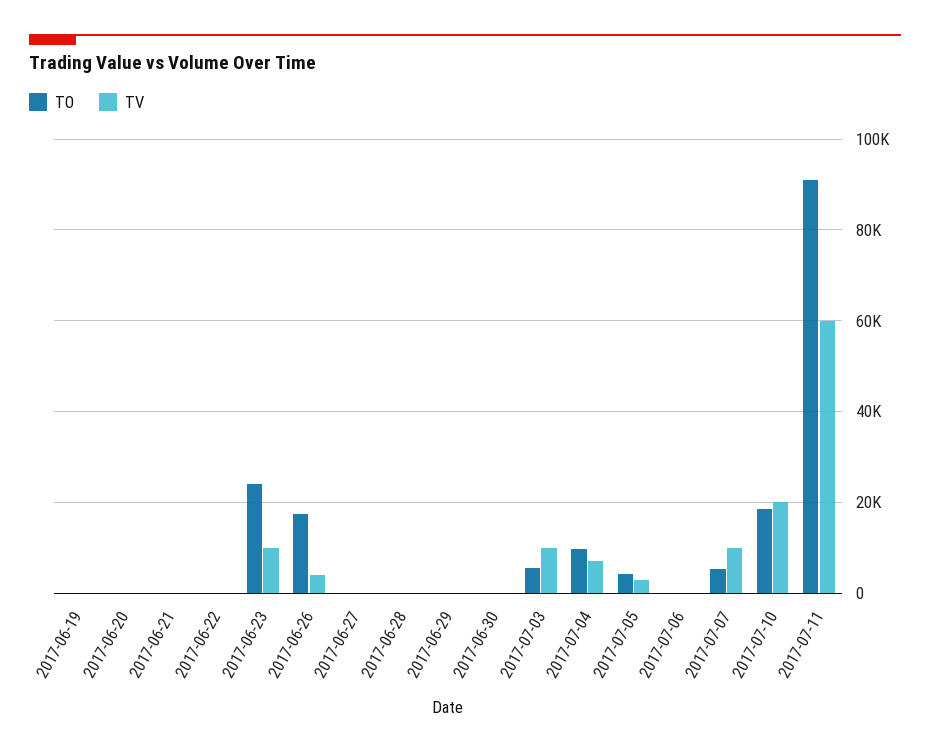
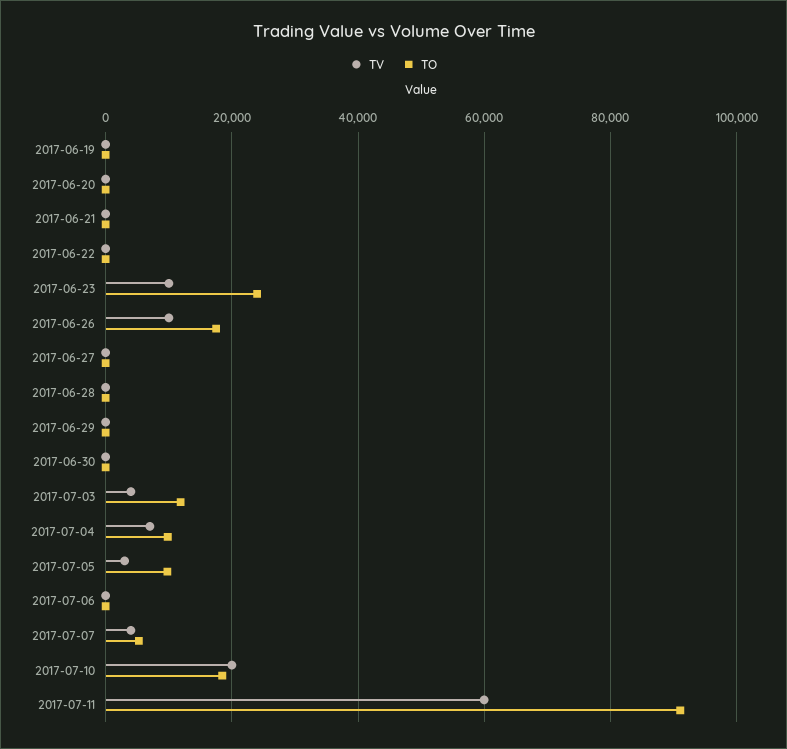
TV, 2017-06-26: 4000 -> 10000
TO, 2017-07-03: 6000 -> 12000
TV, 2017-07-03: 10000 -> 4000
TO, 2017-07-05: 4000 -> 10000
TV, 2017-07-07: 10000 -> 4000

